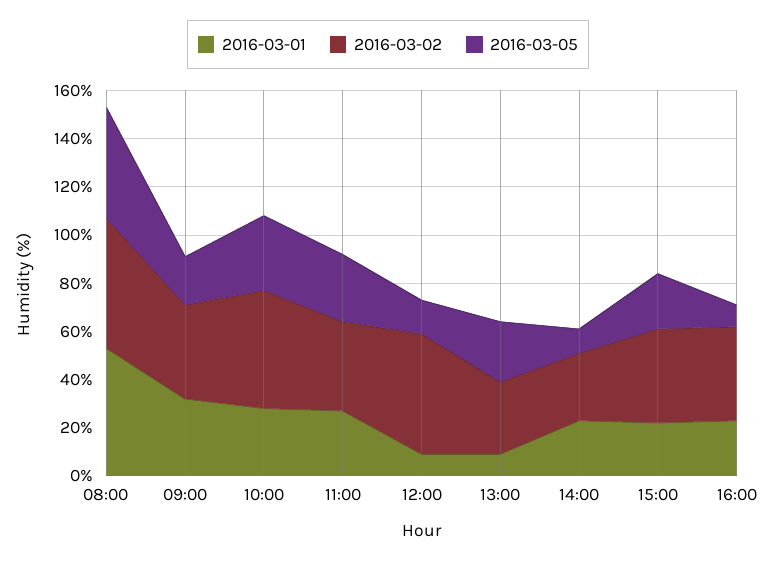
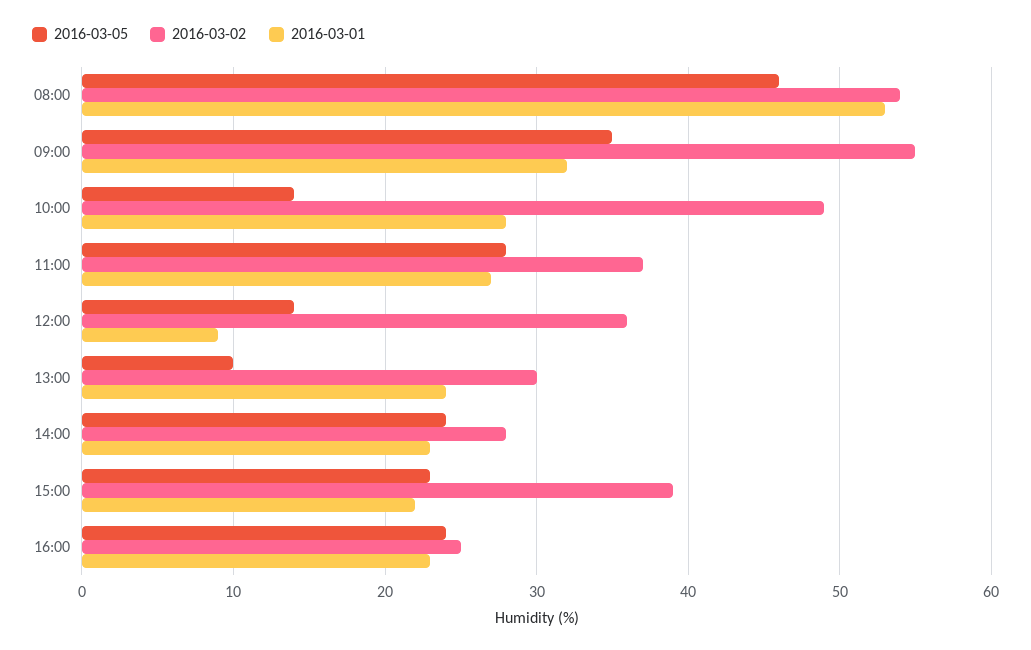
2016-03-02, 09:00: 40 -> 55
2016-03-05, 09:00: 20 -> 35
2016-03-05, 10:00: 30 -> 14
2016-03-02, 12:00: 50 -> 36
2016-03-01, 13:00: 10 -> 24
2016-03-05, 13:00: 25 -> 10
2016-03-05, 14:00: 10 -> 24
2016-03-02, 16:00: 40 -> 25
2016-03-05, 16:00: 10 -> 24

